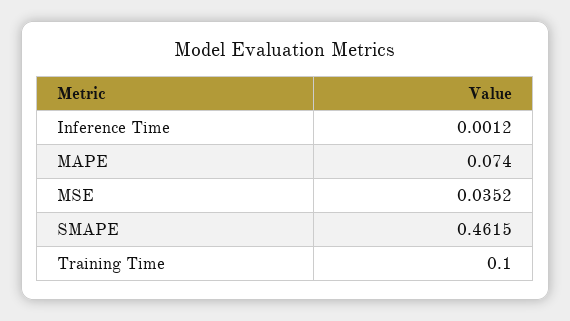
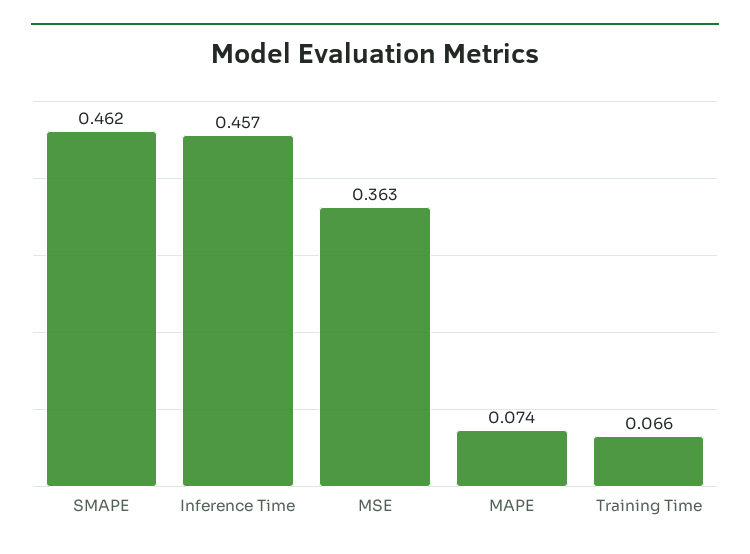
Inference Time: 0.0012 -> 0.457
MSE: 0.0352 -> 0.363
Training Time: 0.1 -> 0.066

